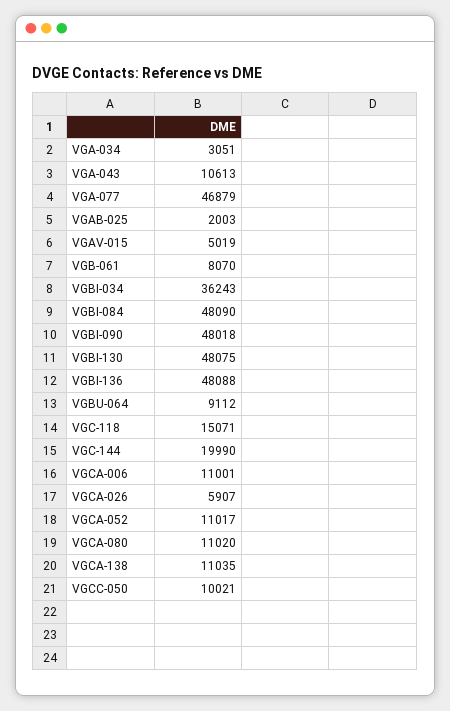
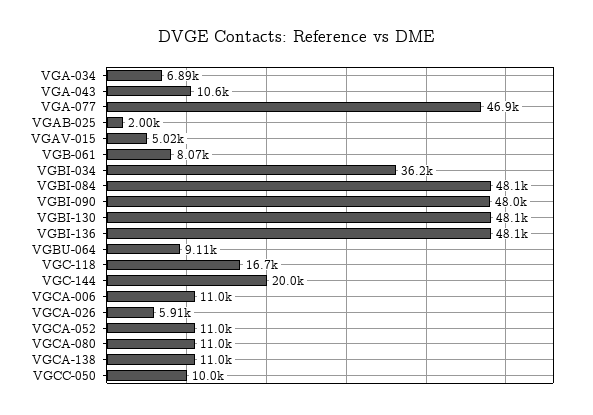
VGA-034: 3051 -> 6890
VGC-118: 15071 -> 16700

